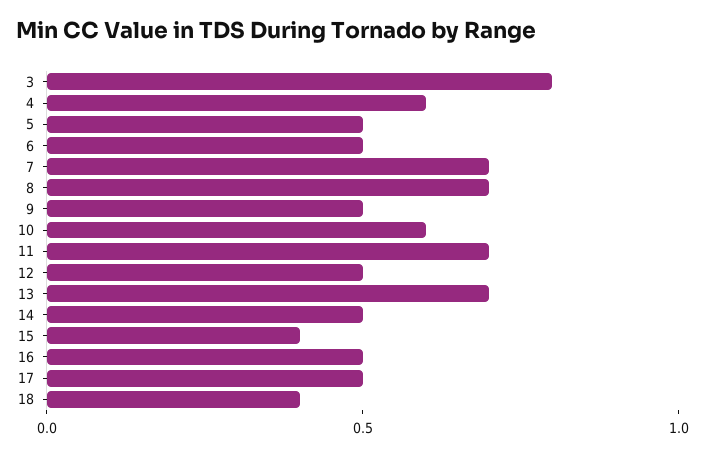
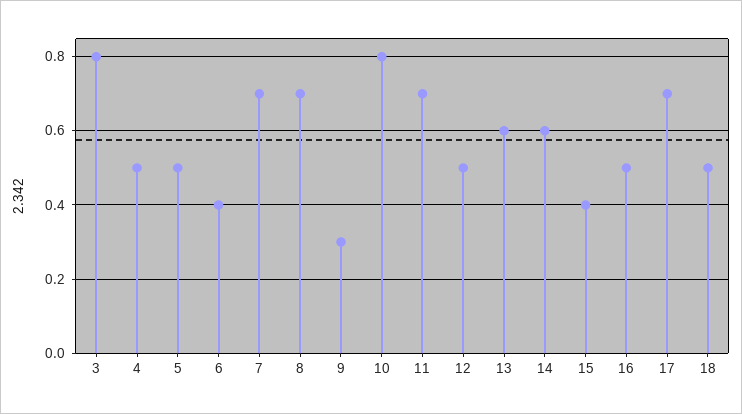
4: 0.6 -> 0.5
6: 0.5 -> 0.4
9: 0.5 -> 0.3
10: 0.6 -> 0.8
13: 0.7 -> 0.6
14: 0.5 -> 0.6
17: 0.5 -> 0.7
18: 0.4 -> 0.5

